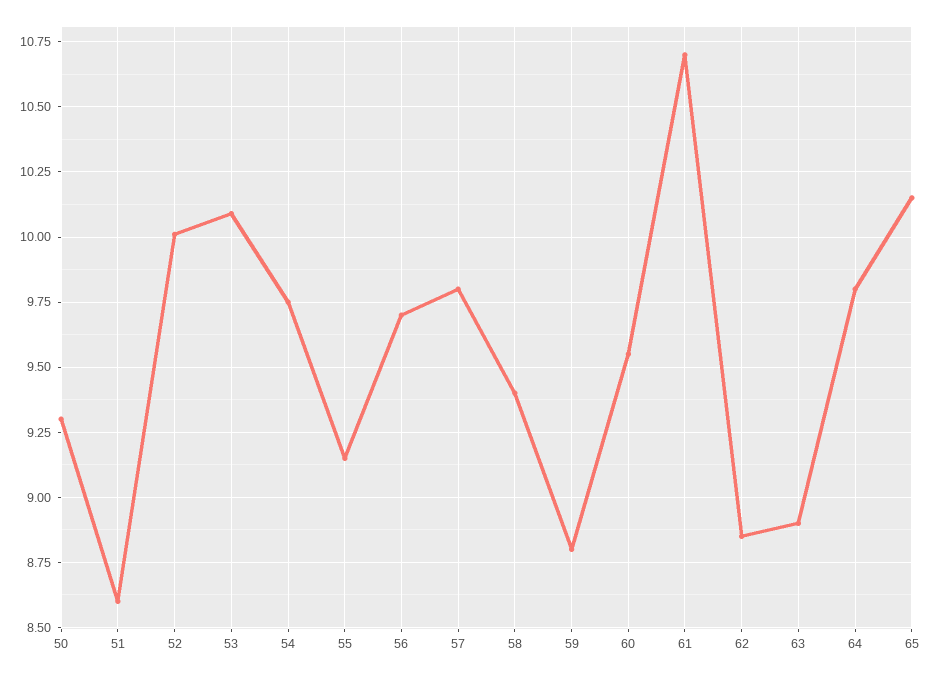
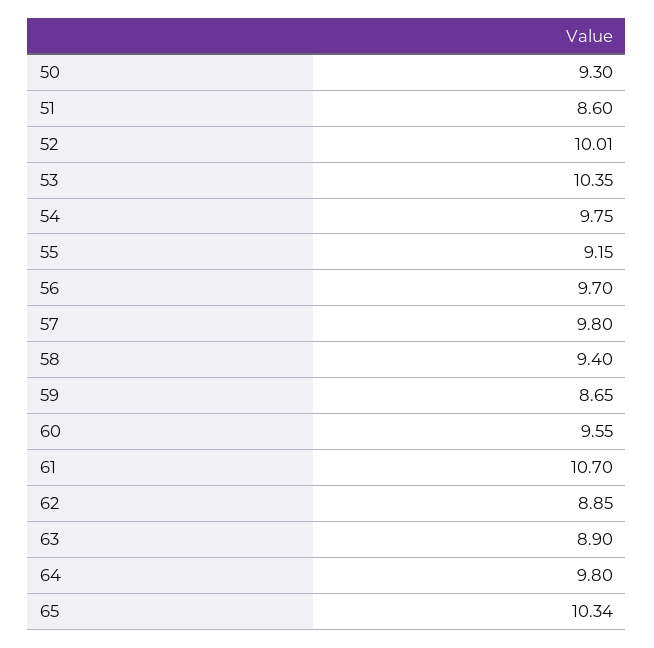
53: 10.1 -> 10.35
59: 8.8 -> 8.65
65: 10.15 -> 10.34

